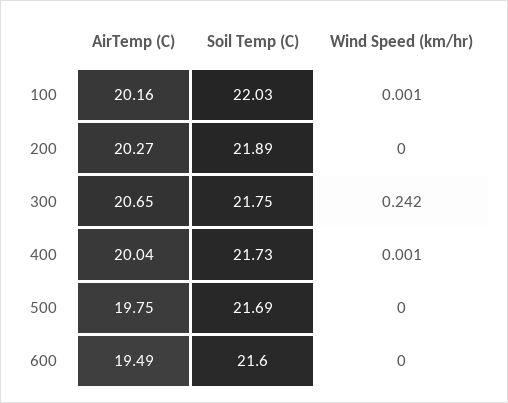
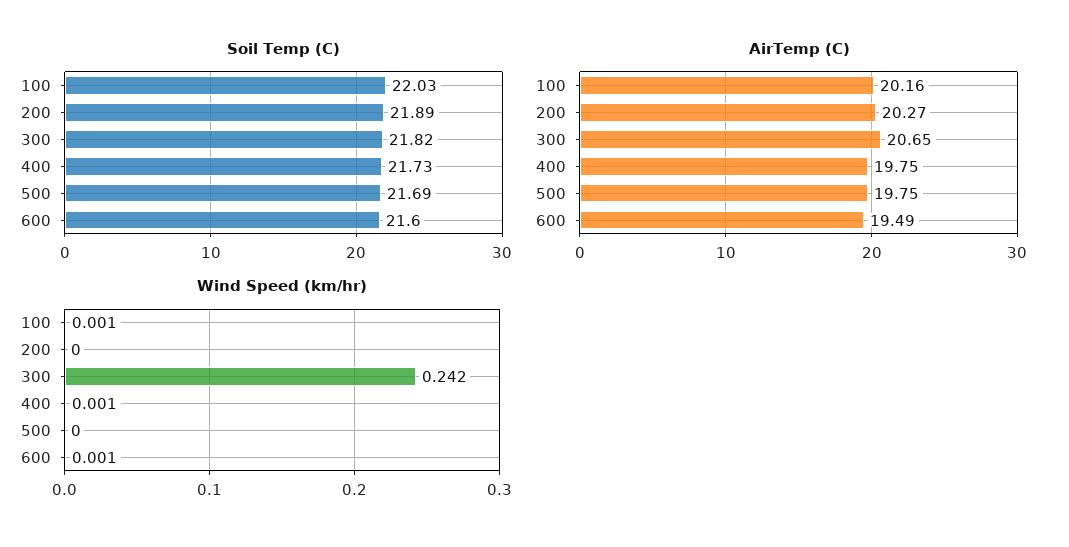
Soil Temp (C), 300: 21.75 -> 21.82
AirTemp (C), 400: 20.04 -> 19.75
Wind Speed (km/hr), 600: 0 -> 0.001

